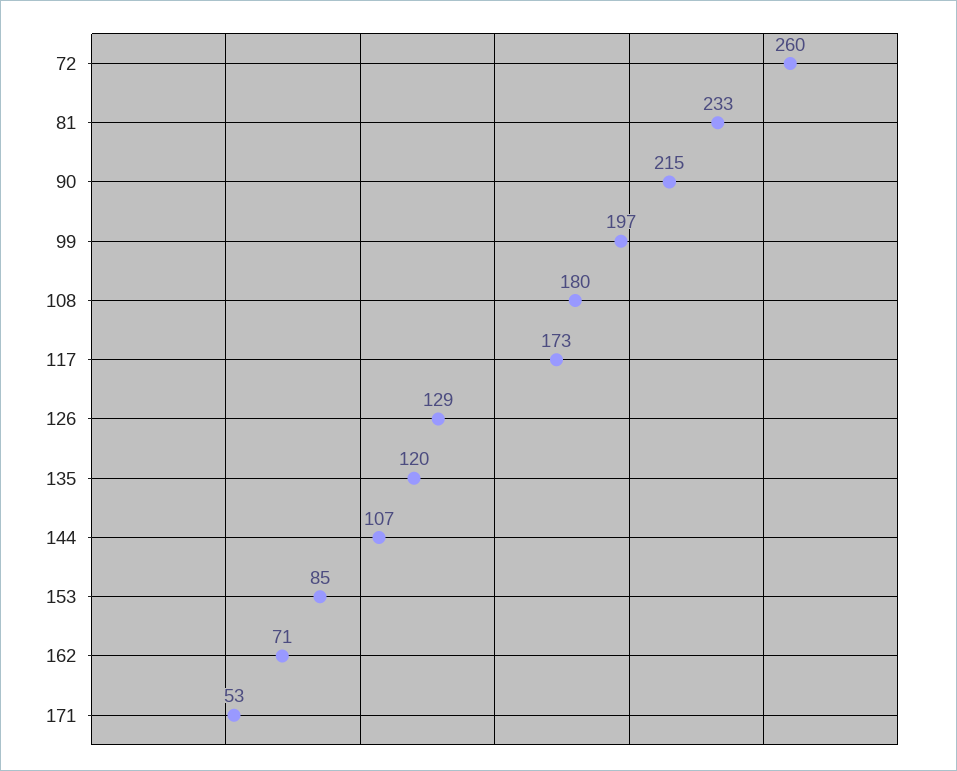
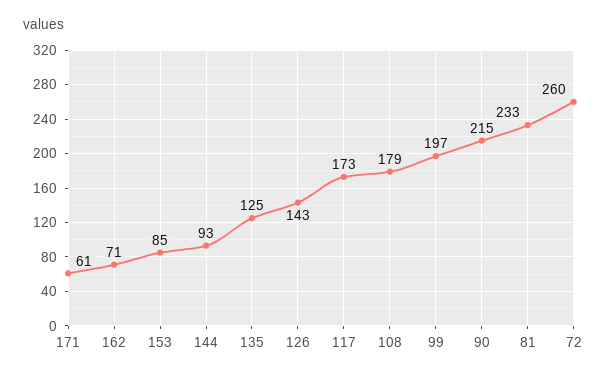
108: 180 -> 179
126: 129 -> 143
135: 120 -> 125
144: 107 -> 93
171: 53 -> 61

